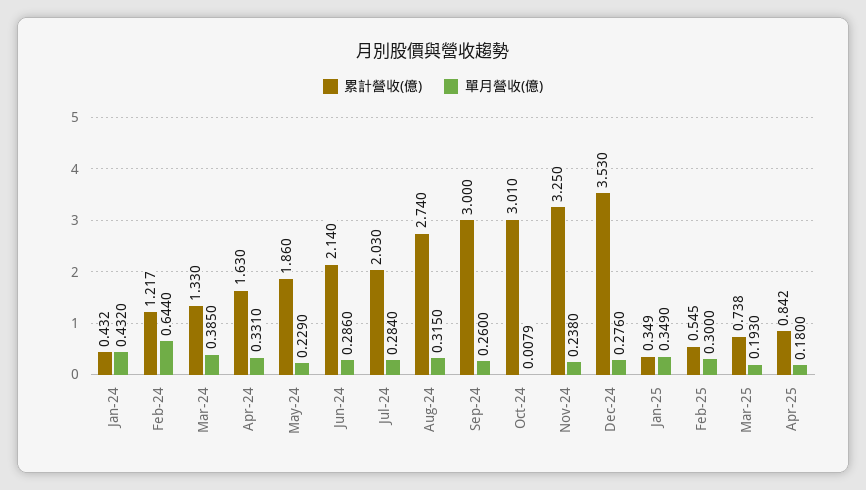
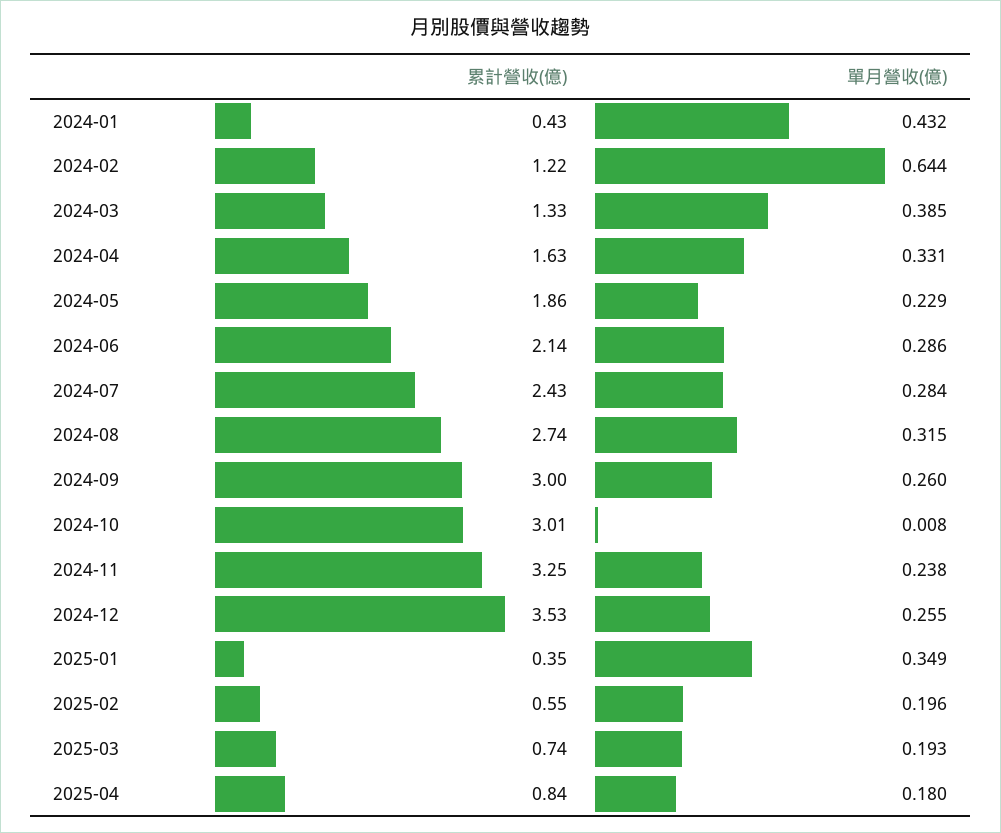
累計營收(億), Jul-24: 2.03 -> 2.43
單月營收(億), Dec-24: 0.276 -> 0.255
單月營收(億), Feb-25: 0.3 -> 0.196

